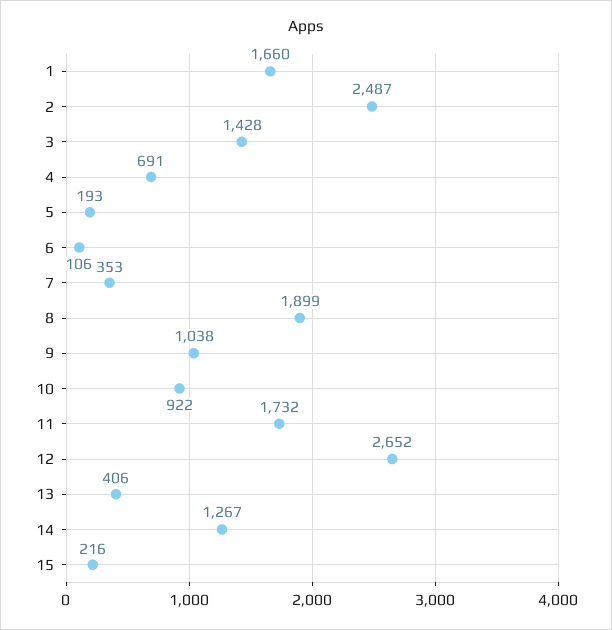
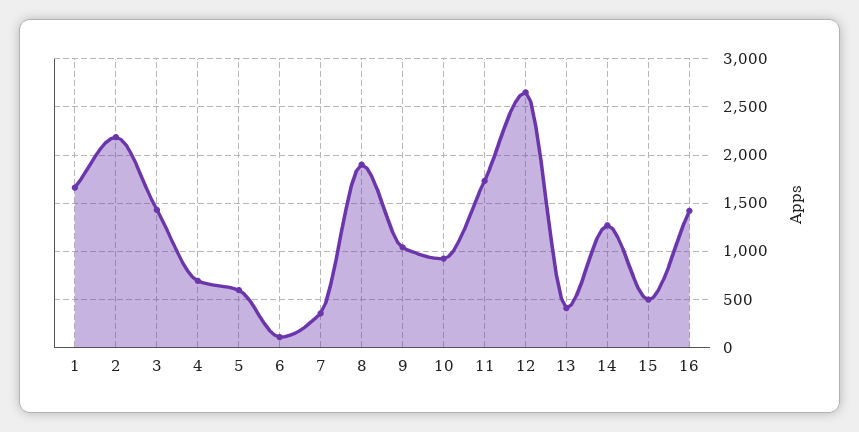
2: 2487 -> 2200
5: 193 -> 600
15: 216 -> 500
16: none -> 1400

